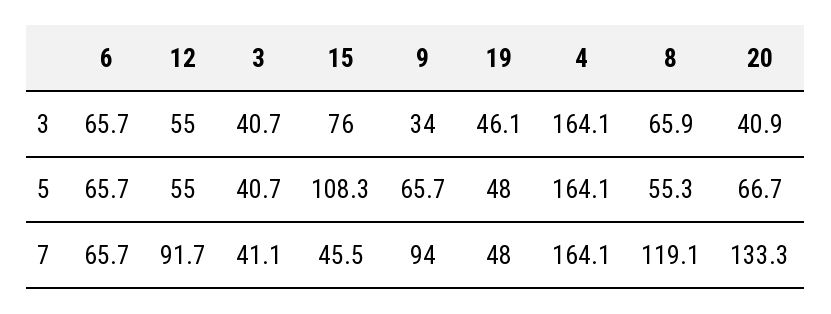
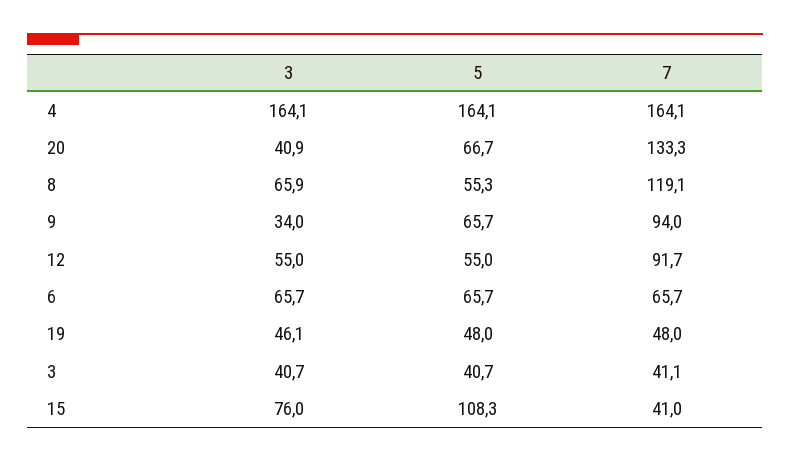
15, 7: 45.5 -> 41

